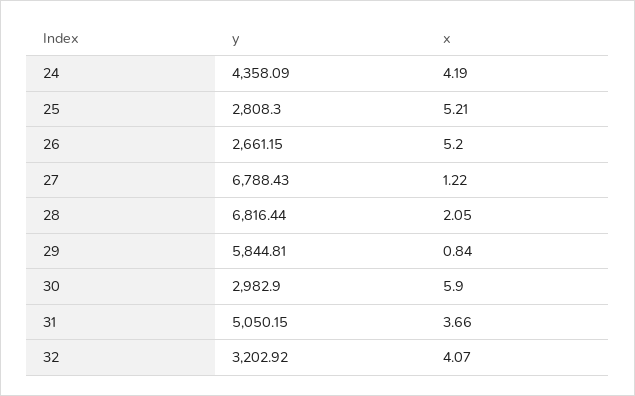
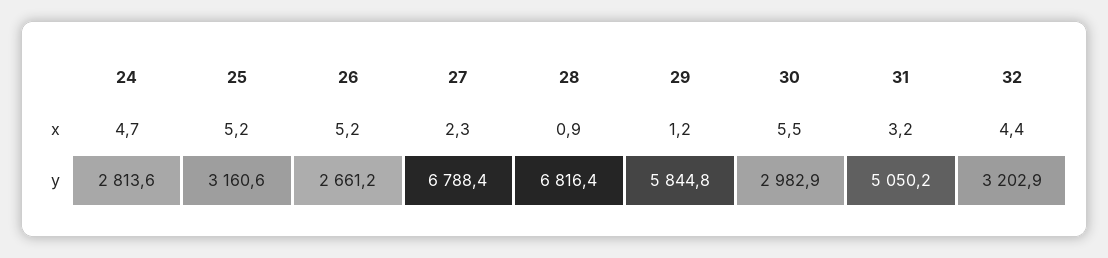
y, 24: 4358.09 -> 2813.6
x, 24: 4.19 -> 4.7
y, 25: 2808.3 -> 3160.6
x, 27: 1.22 -> 2.3
x, 28: 2.05 -> 0.9
x, 29: 0.84 -> 1.2
x, 30: 5.9 -> 5.5
x, 31: 3.66 -> 3.2
x, 32: 4.07 -> 4.4

